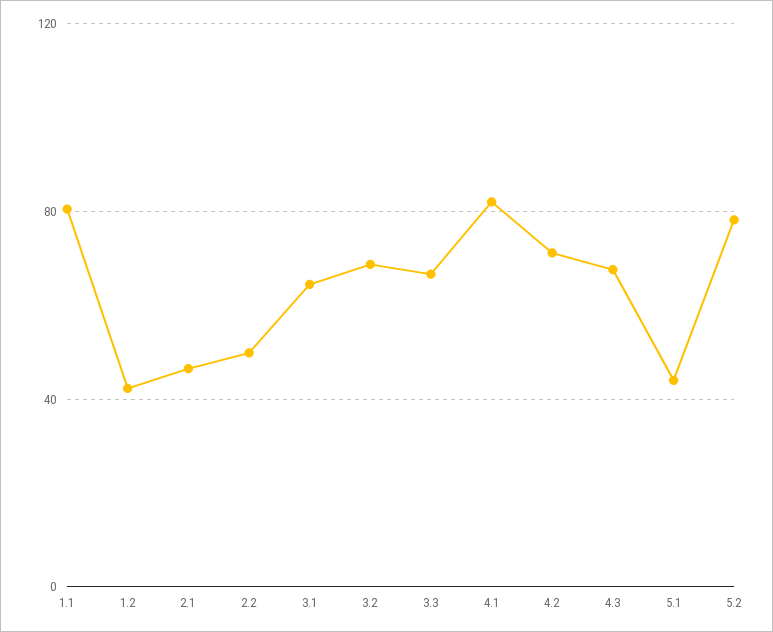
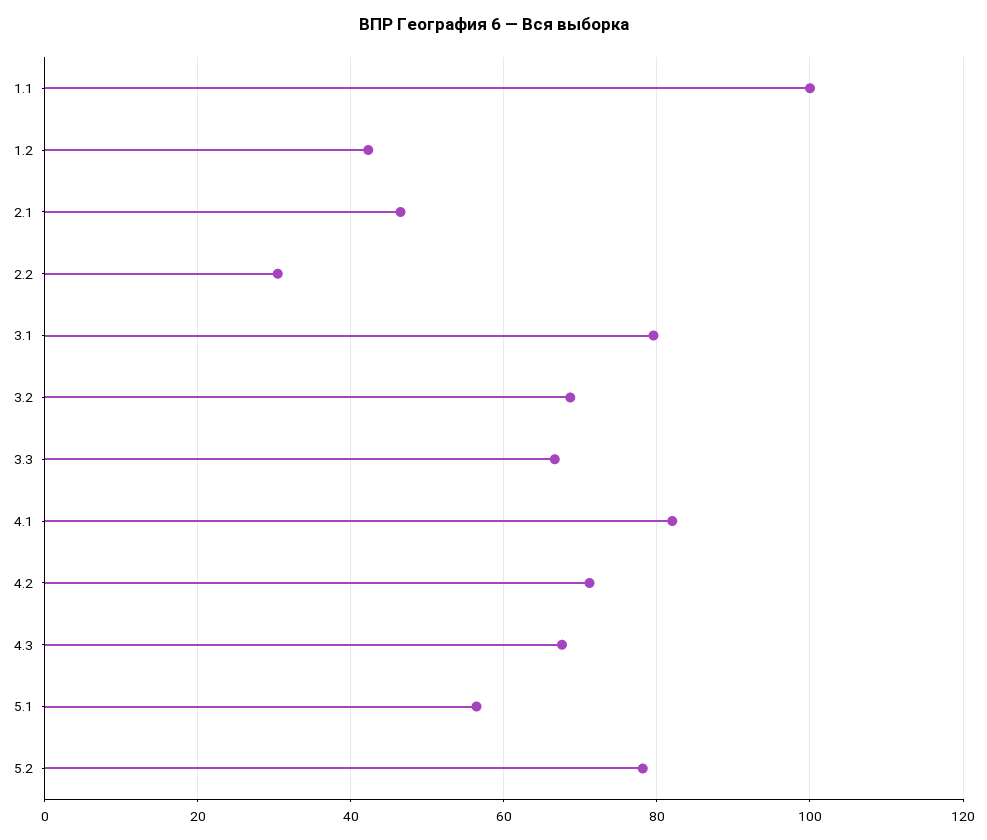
1.1: 80 -> 100
2.2: 50 -> 30
3.1: 65 -> 80
5.1: 45 -> 56

